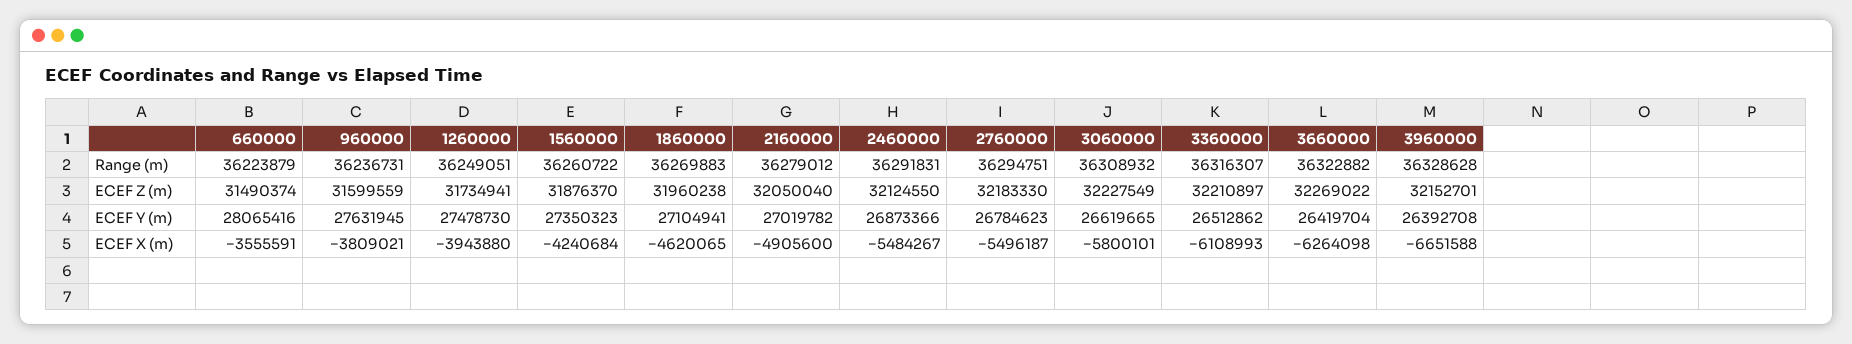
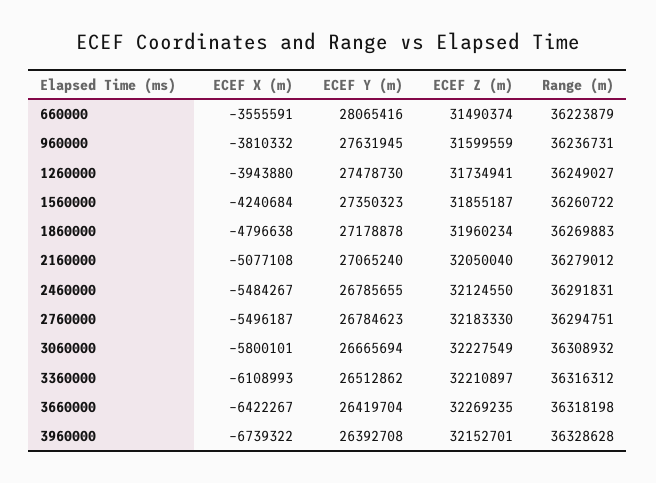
1260000, Range (m): 36249051 -> 36249027
3360000, Range (m): 36316307 -> 36316312
3660000, Range (m): 36322882 -> 36318198
1560000, ECEF Z (m): 31876370 -> 31855187
1860000, ECEF Z (m): 31960238 -> 31960234
3660000, ECEF Z (m): 32269022 -> 32269235
1860000, ECEF Y (m): 27104941 -> 27178878
2160000, ECEF Y (m): 27019782 -> 27065240
2460000, ECEF Y (m): 26873366 -> 26785655
3060000, ECEF Y (m): 26619665 -> 26665694
960000, ECEF X (m): -3809021 -> -3810332
1860000, ECEF X (m): -4620065 -> -4796638
2160000, ECEF X (m): -4905600 -> -5077108
3660000, ECEF X (m): -6264098 -> -6422267
3960000, ECEF X (m): -6651588 -> -6739322

